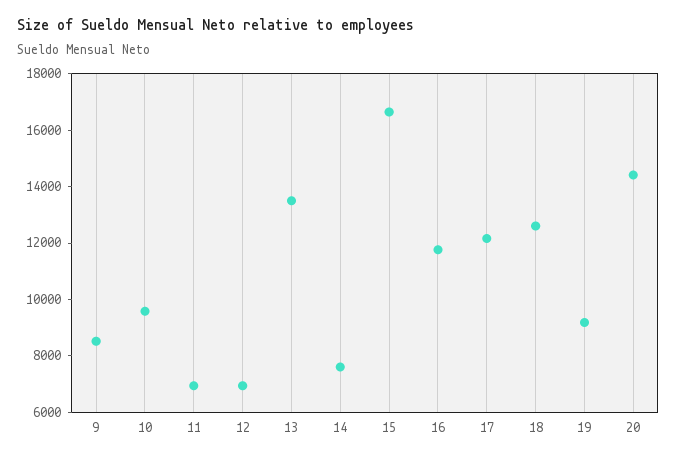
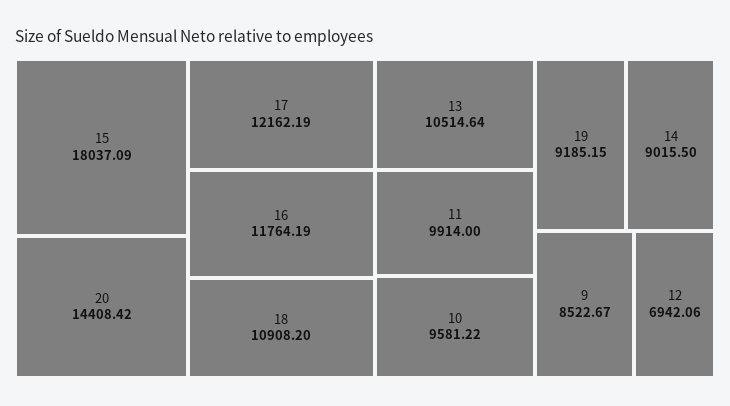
11: 7000 -> 9914
13: 13500 -> 10514.64
14: 7500 -> 9015.5
15: 16500 -> 18037.09
18: 12500 -> 10908.2

